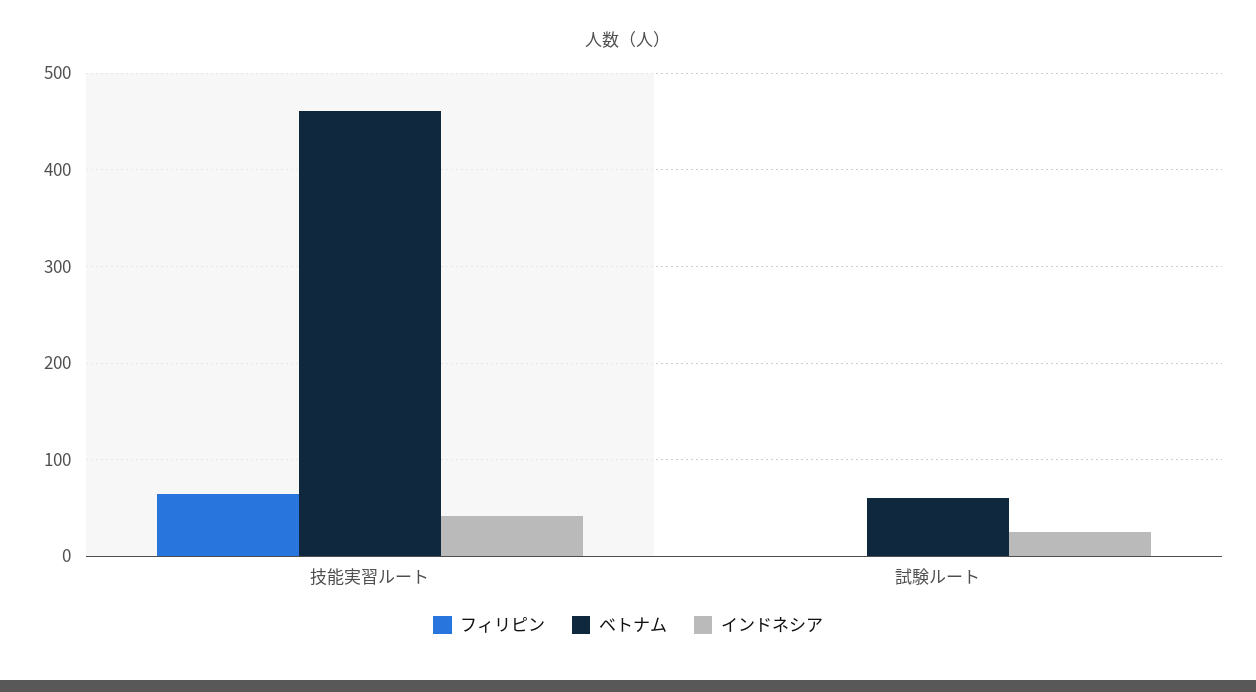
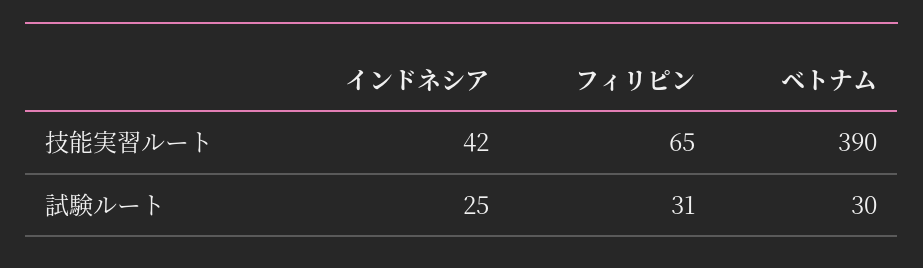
ベトナム, 技能実習ルート: 460 -> 390
フィリピン, 試験ルート: 0 -> 31
ベトナム, 試験ルート: 60 -> 30

